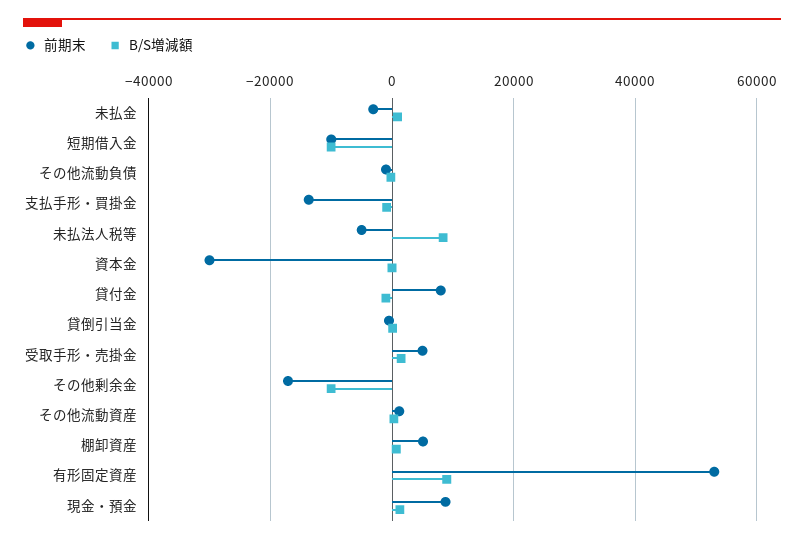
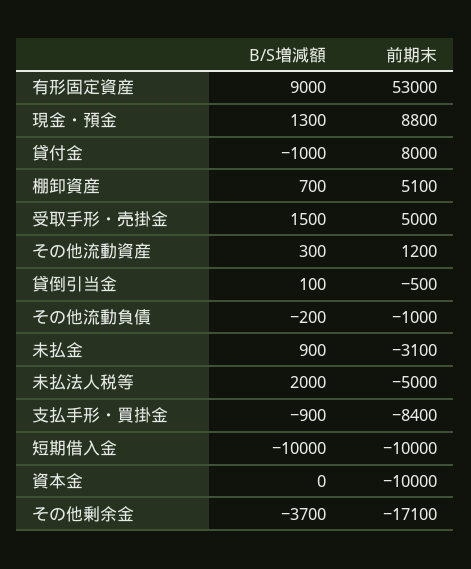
前期末, 支払手形・買掛金: -14000 -> -8400
B/S増減額, 未払法人税等: 8000 -> 2000
前期末, 資本金: -30000 -> -10000
B/S増減額, その他剰余金: -10000 -> -3700

